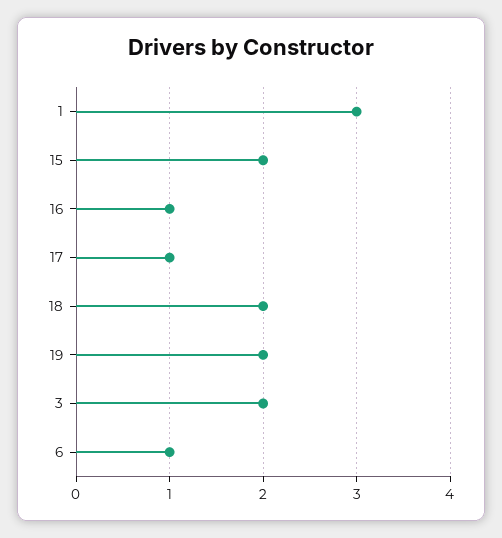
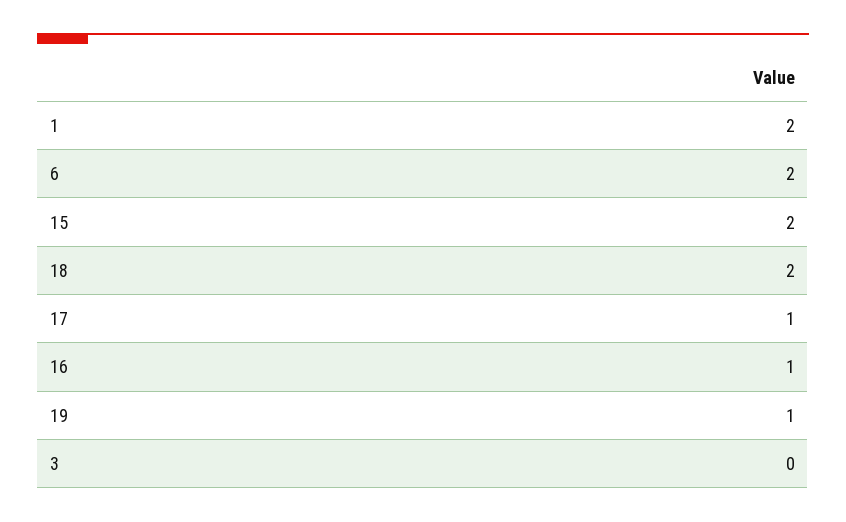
1: 3 -> 2
19: 2 -> 1
3: 2 -> 0
6: 1 -> 2

